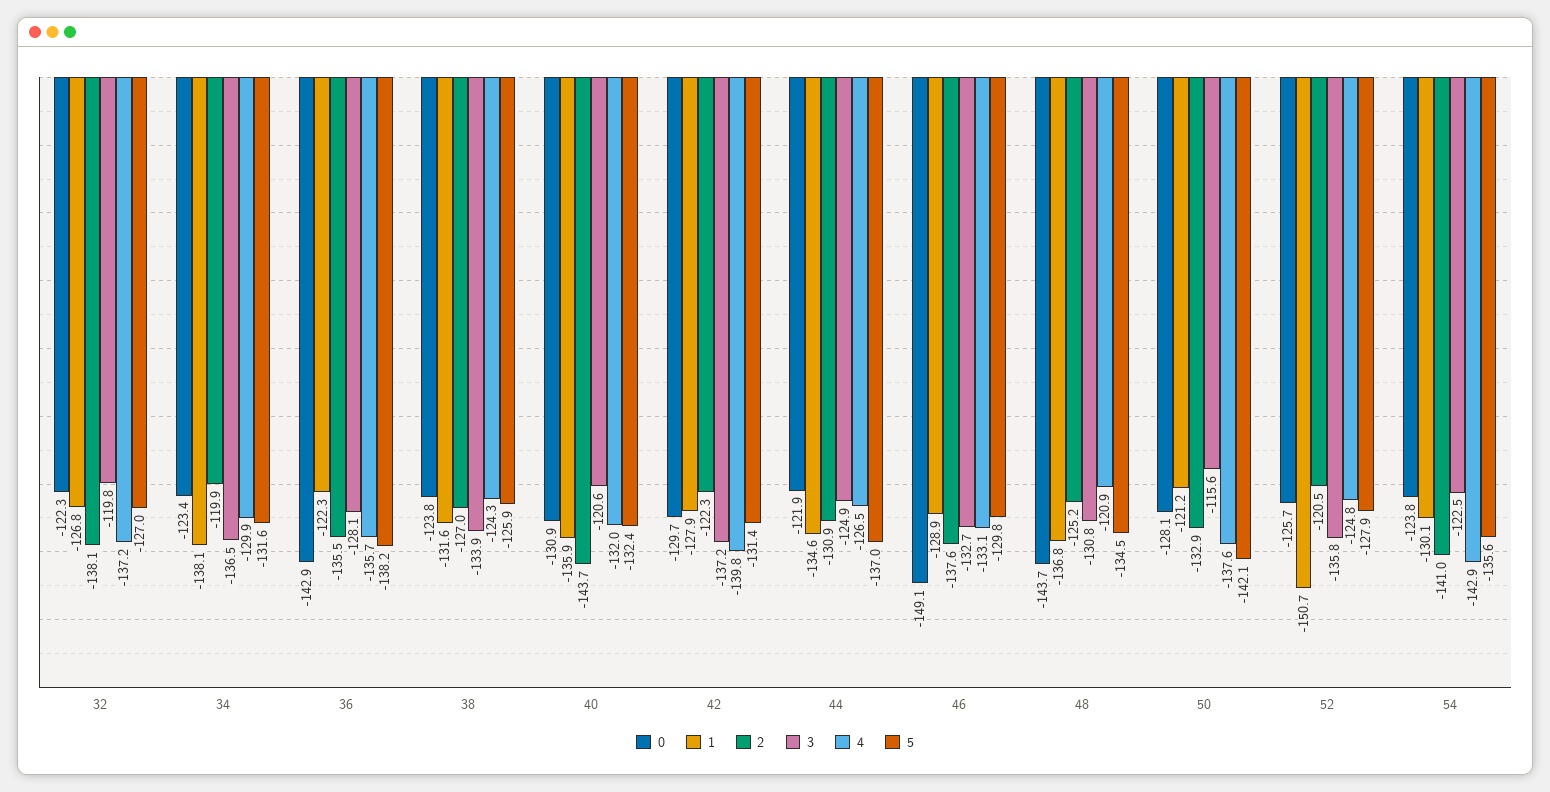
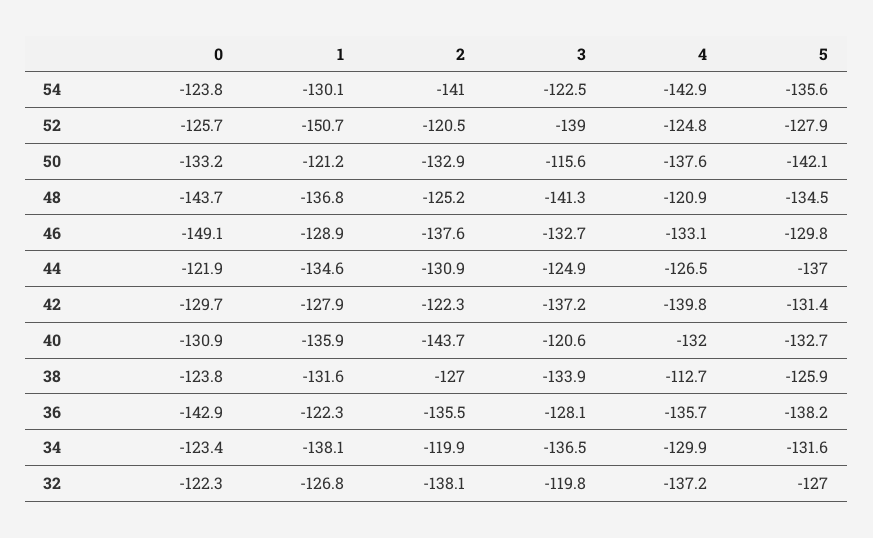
4, 38: -124.3 -> -112.7
5, 40: -132.4 -> -132.7
3, 48: -130.8 -> -141.3
0, 50: -128.1 -> -133.2
3, 52: -135.8 -> -139

